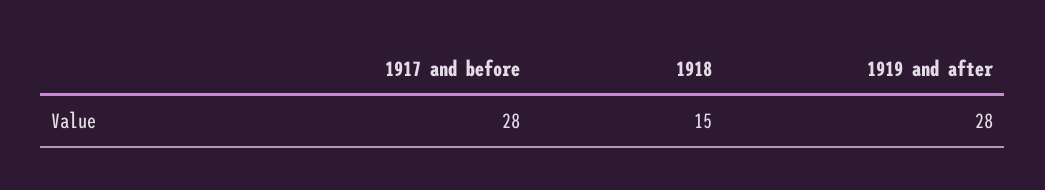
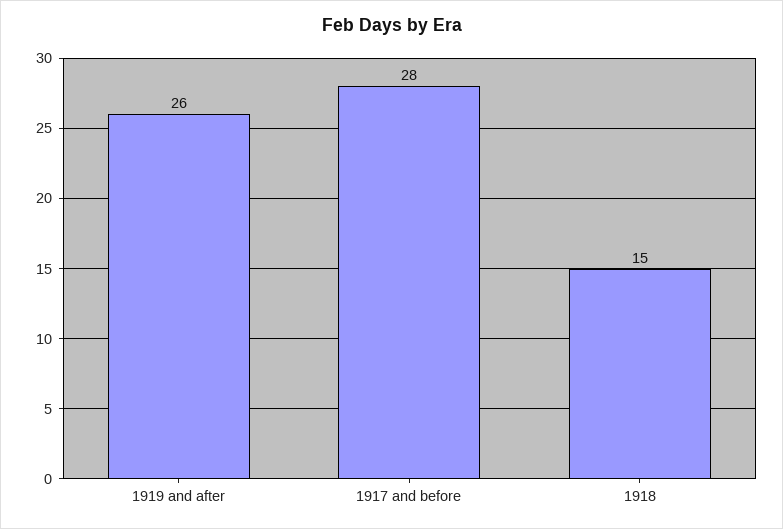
1919 and after: 28 -> 26

